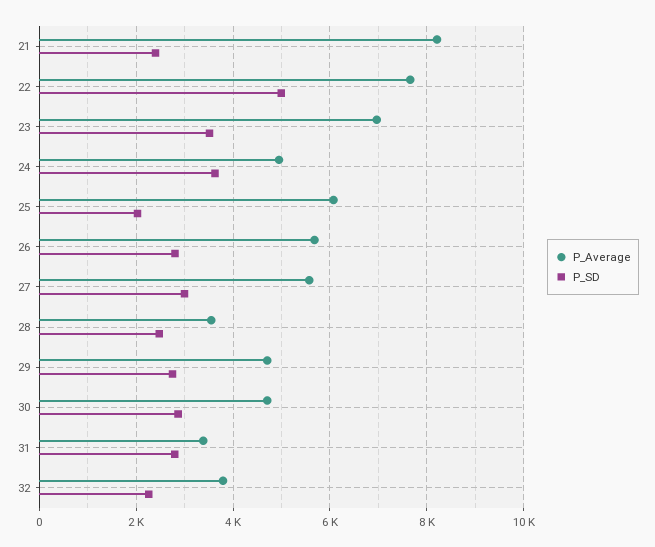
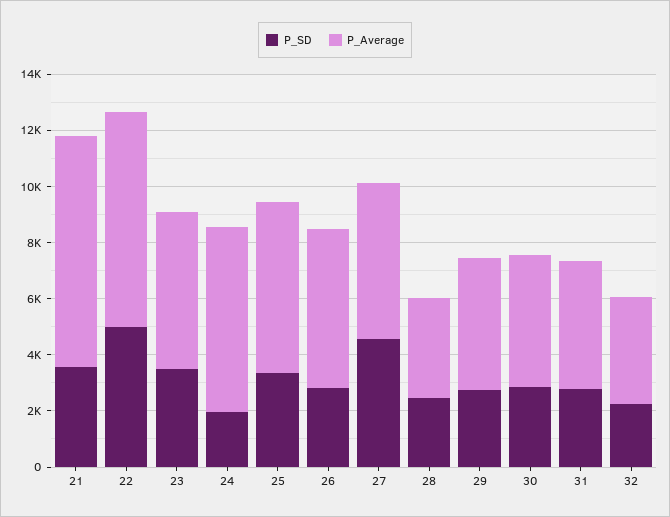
P_SD, 21: 2400 -> 3500
P_Average, 23: 7000 -> 5500
P_Average, 24: 5000 -> 6500
P_SD, 24: 3600 -> 2000
P_SD, 25: 2000 -> 3500
P_SD, 27: 3000 -> 4500
P_Average, 31: 3400 -> 4500

